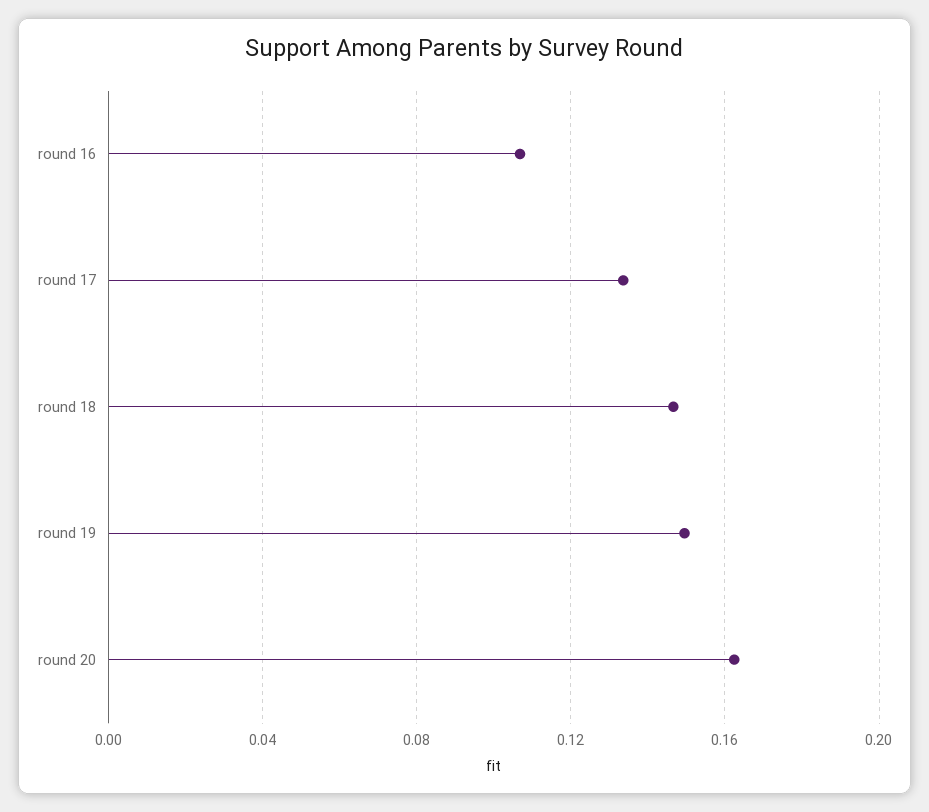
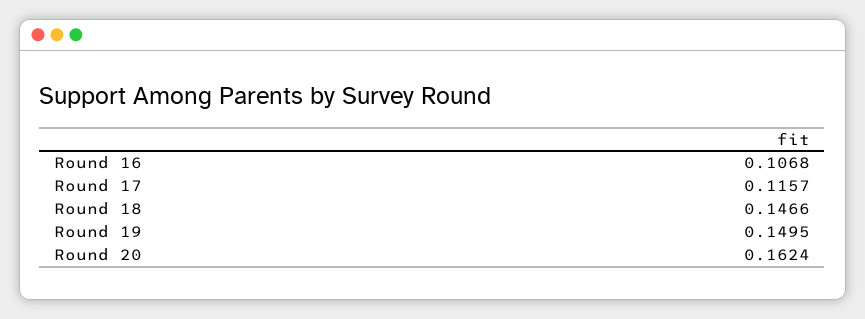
round 17: 0.135 -> 0.1157

